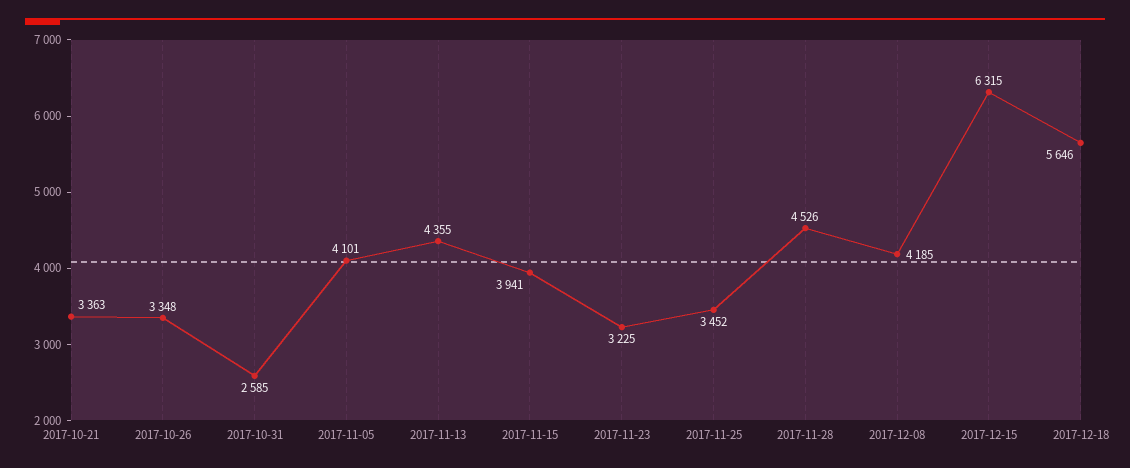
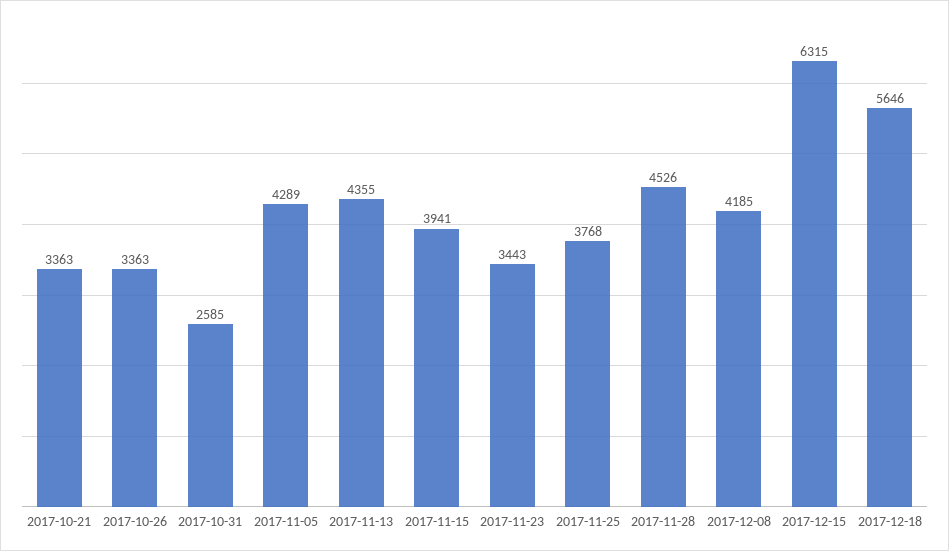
2017-10-26: 3348 -> 3363
2017-11-05: 4101 -> 4289
2017-11-23: 3225 -> 3443
2017-11-25: 3452 -> 3768

